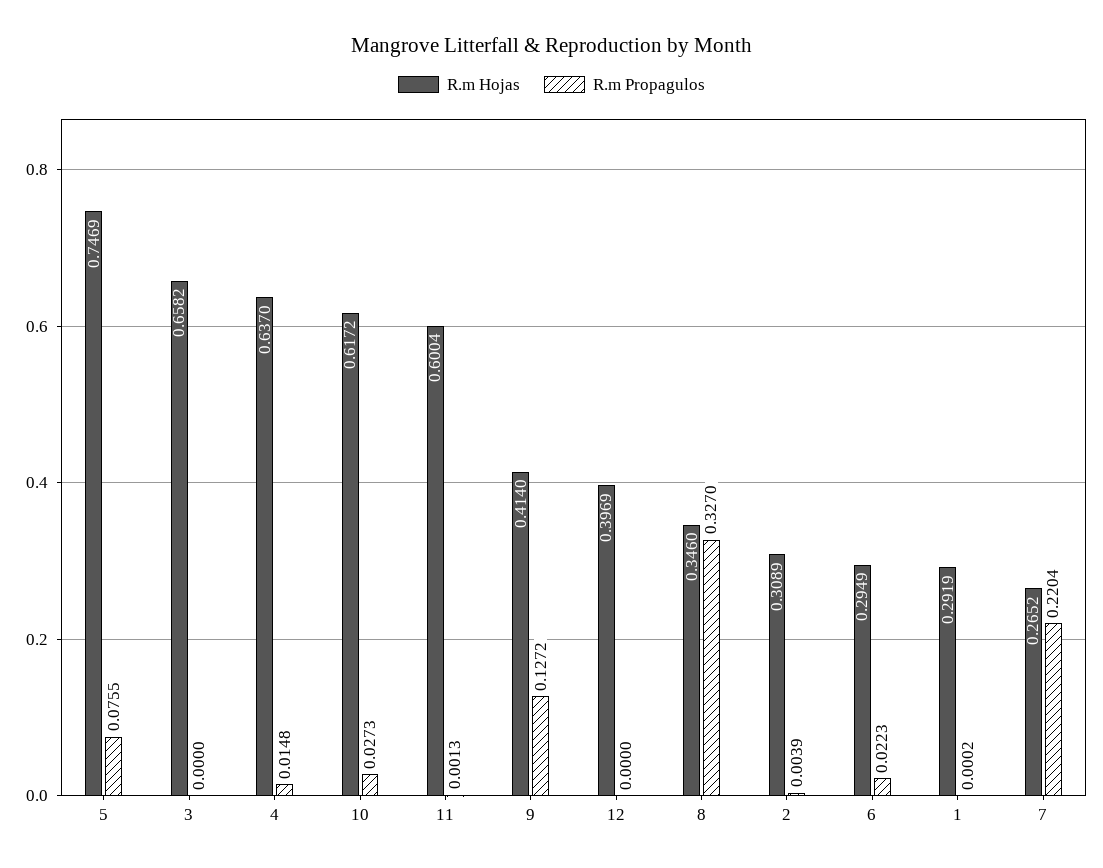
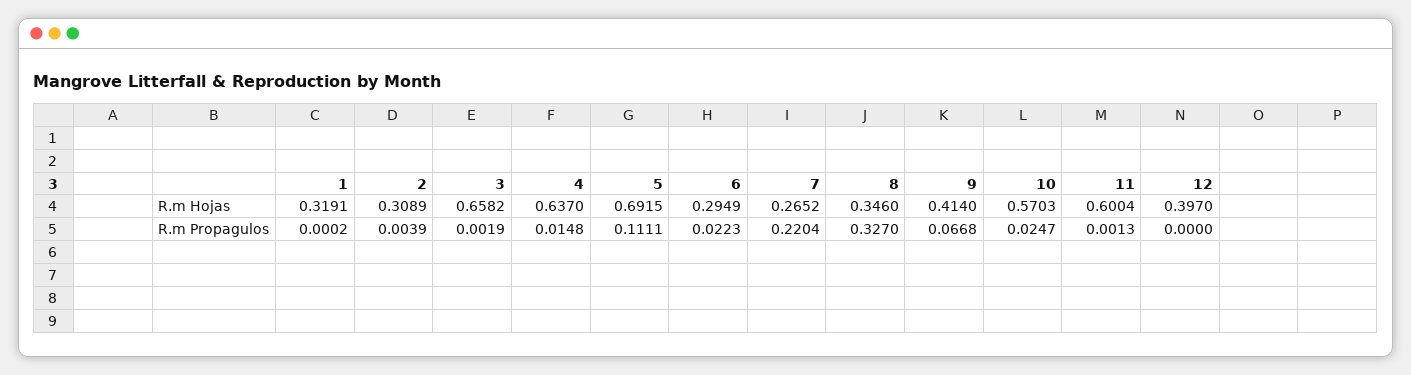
R.m Hojas, 5: 0.7469 -> 0.6915
R.m Propagulos, 5: 0.0755 -> 0.1111
R.m Propagulos, 3: 0 -> 0.0019
R.m Hojas, 10: 0.6172 -> 0.5703
R.m Propagulos, 10: 0.0273 -> 0.0247
R.m Propagulos, 9: 0.1272 -> 0.0668
R.m Hojas, 12: 0.3969 -> 0.397
R.m Hojas, 1: 0.2919 -> 0.3191

